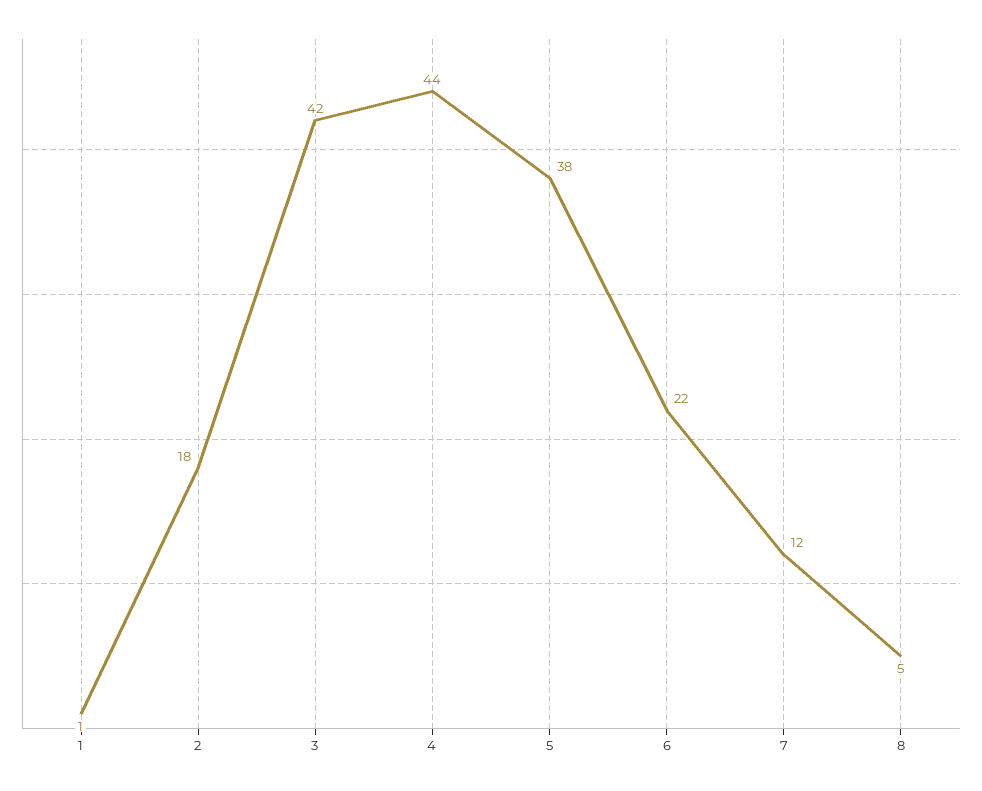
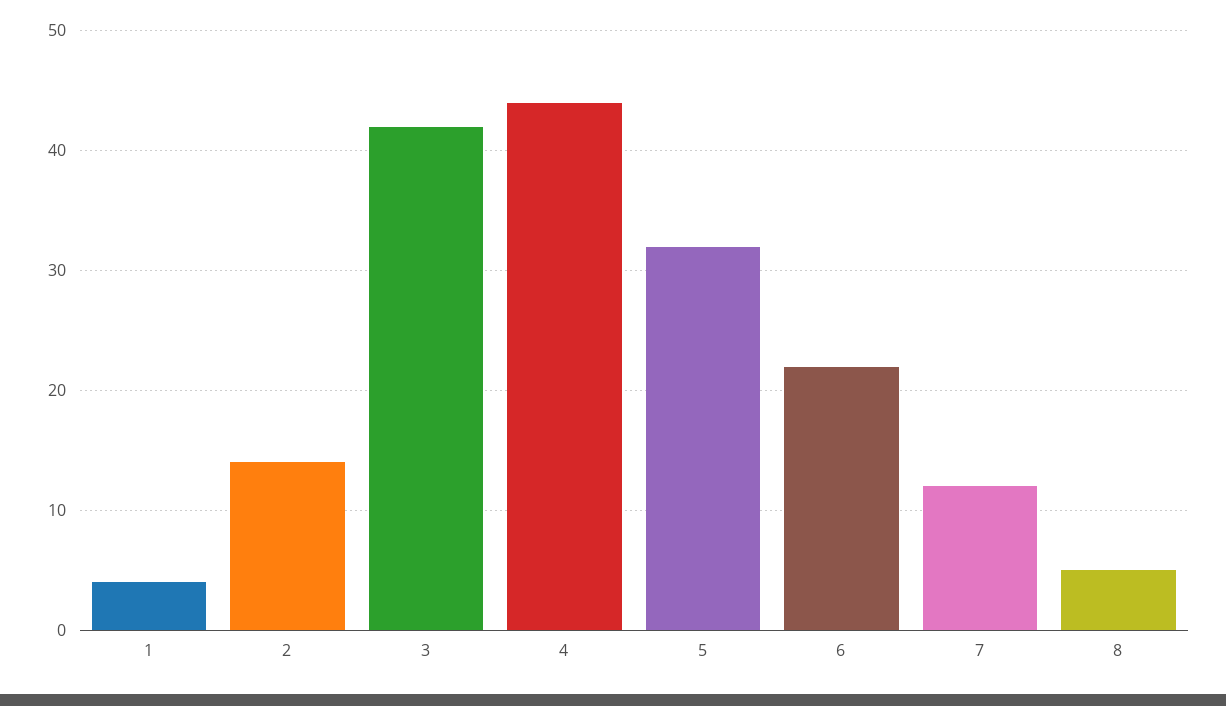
1: 1 -> 4
2: 18 -> 14
5: 38 -> 32

